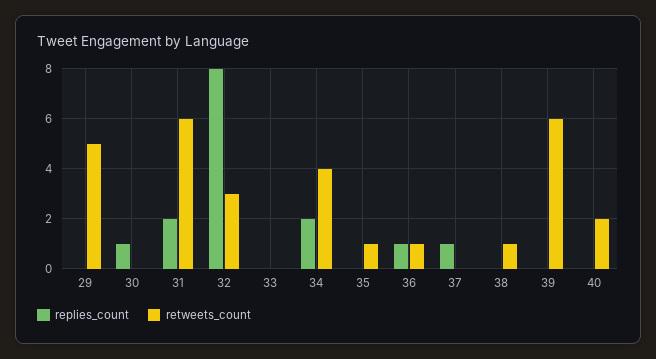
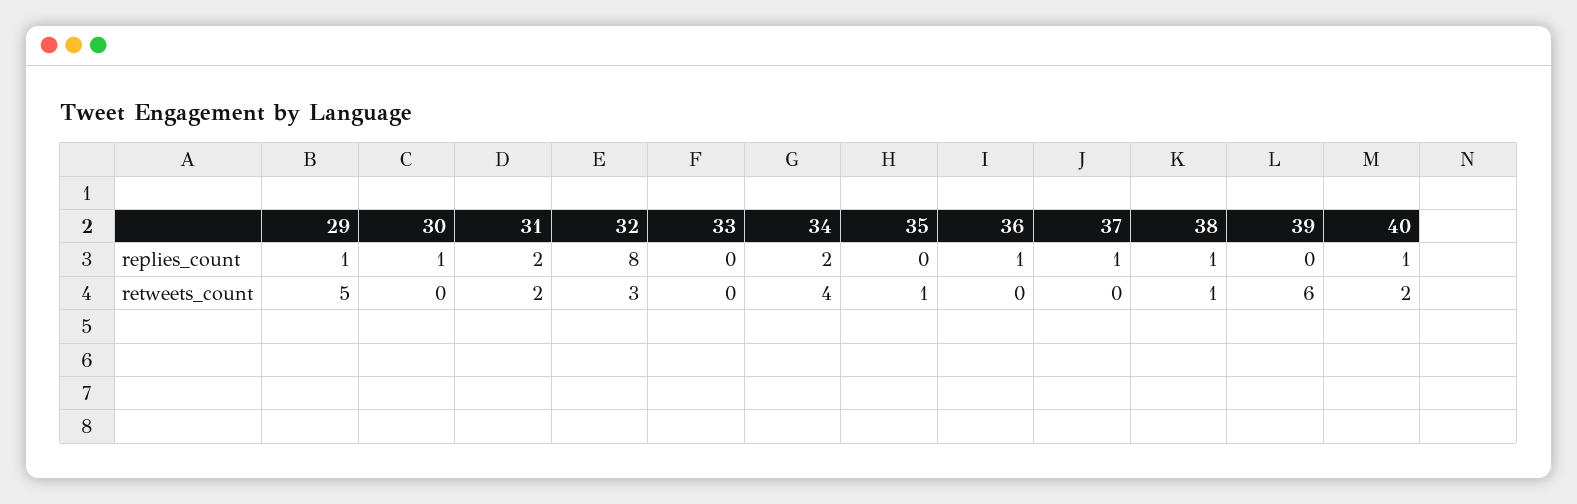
replies_count, 29: 0 -> 1
retweets_count, 31: 6 -> 2
retweets_count, 36: 1 -> 0
replies_count, 38: 0 -> 1
replies_count, 40: 0 -> 1

